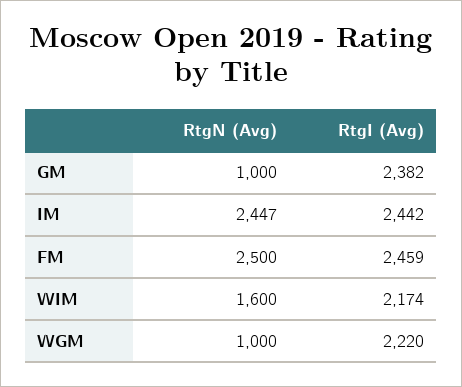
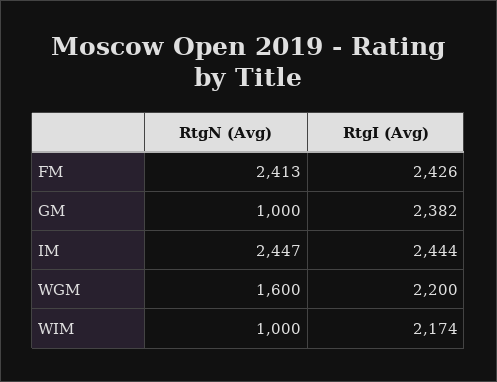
RtgI (Avg), IM: 2442 -> 2444
RtgN (Avg), FM: 2500 -> 2413
RtgI (Avg), FM: 2459 -> 2426
RtgN (Avg), WIM: 1600 -> 1000
RtgN (Avg), WGM: 1000 -> 1600
RtgI (Avg), WGM: 2220 -> 2200

